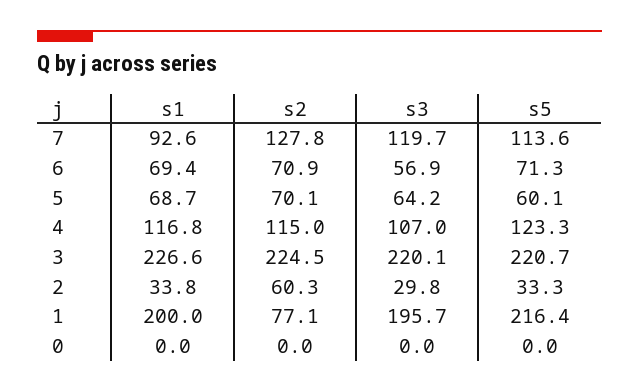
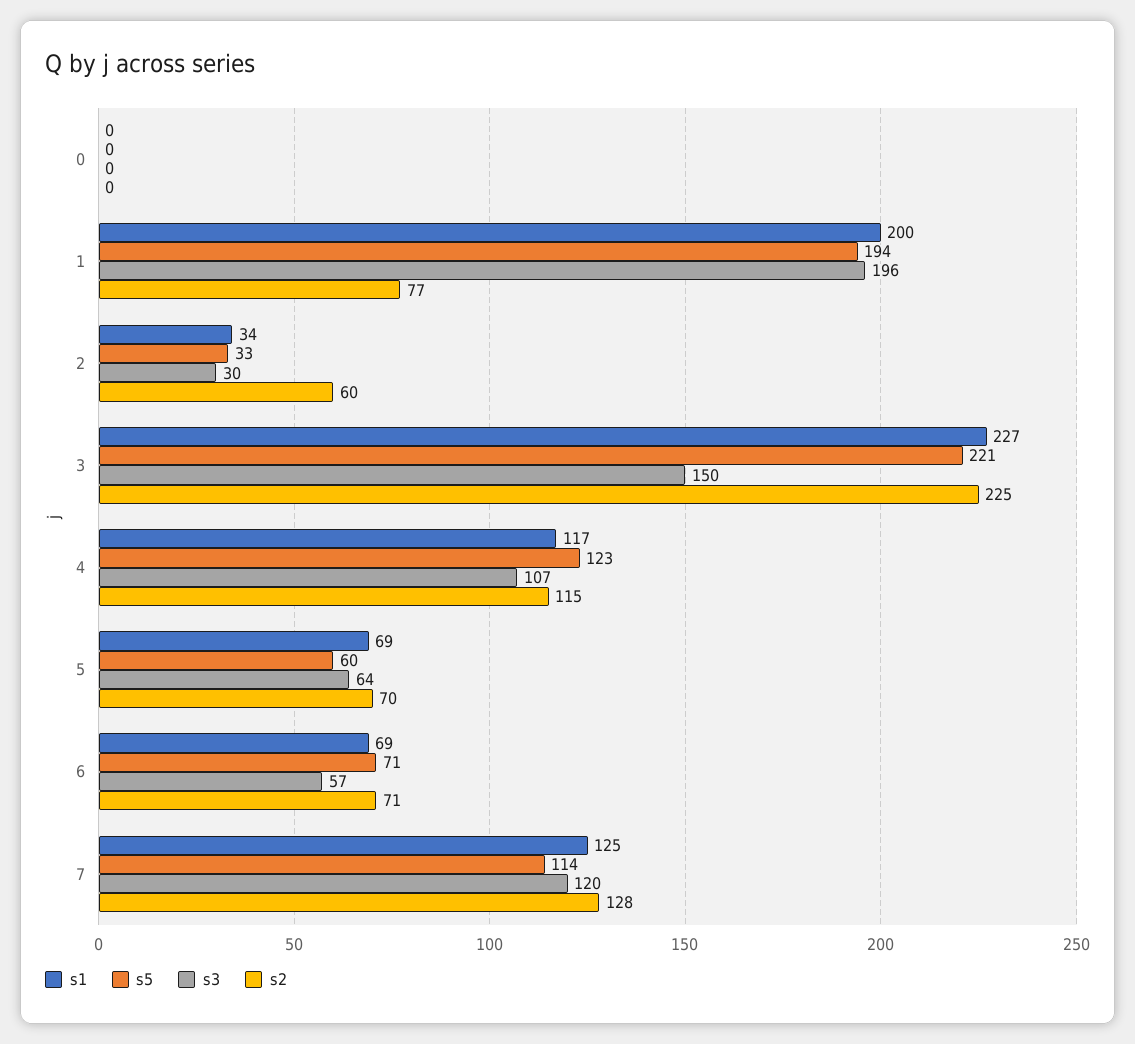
s1, 7: 92.6 -> 125
s3, 3: 220.1 -> 150
s5, 1: 216.4 -> 194

